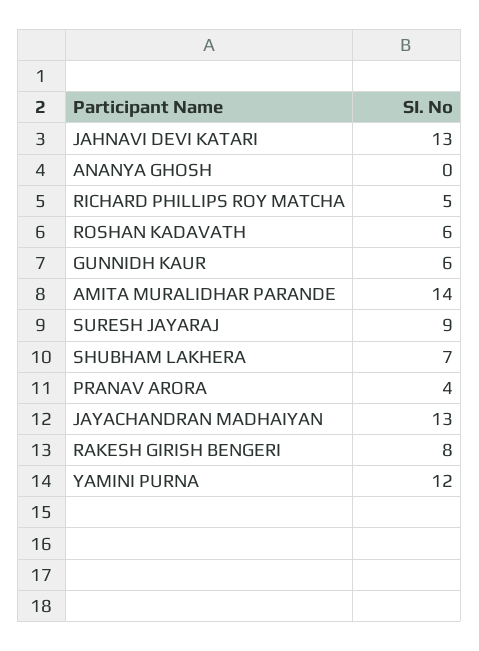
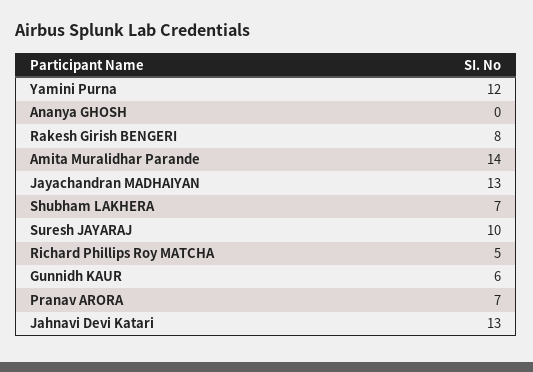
ROSHAN KADAVATH: 6 -> none
SURESH JAYARAJ: 9 -> 10
PRANAV ARORA: 4 -> 7

